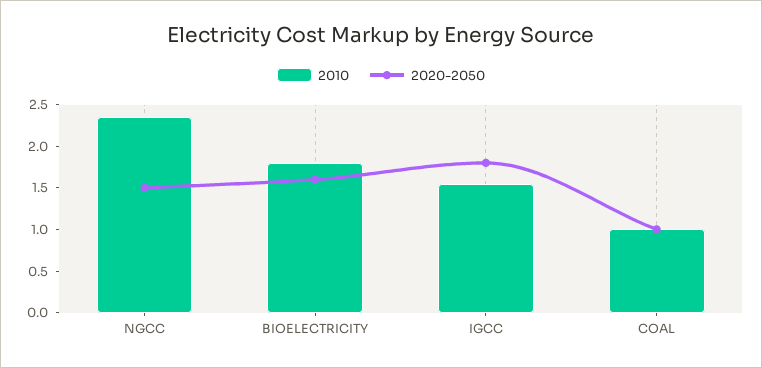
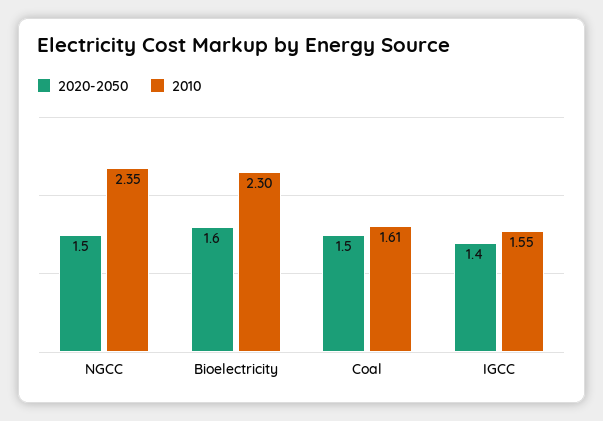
2010, BIOELECTRICITY: 1.8 -> 2.3
2020-2050, IGCC: 1.8 -> 1.4
2010, COAL: 1 -> 1.61
2020-2050, COAL: 1 -> 1.5

